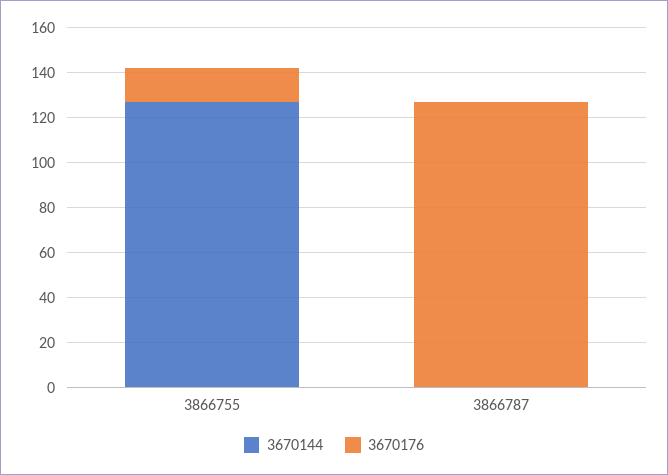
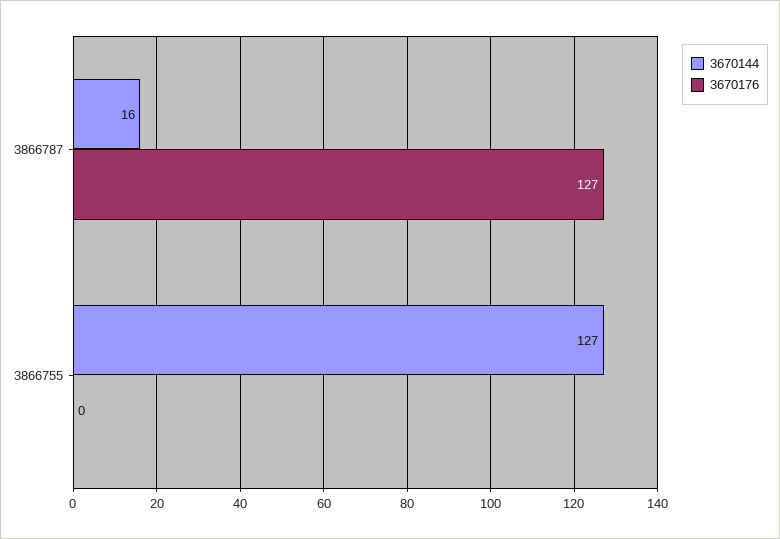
3670176, 3866755: 15 -> 0
3670144, 3866787: 0 -> 16

